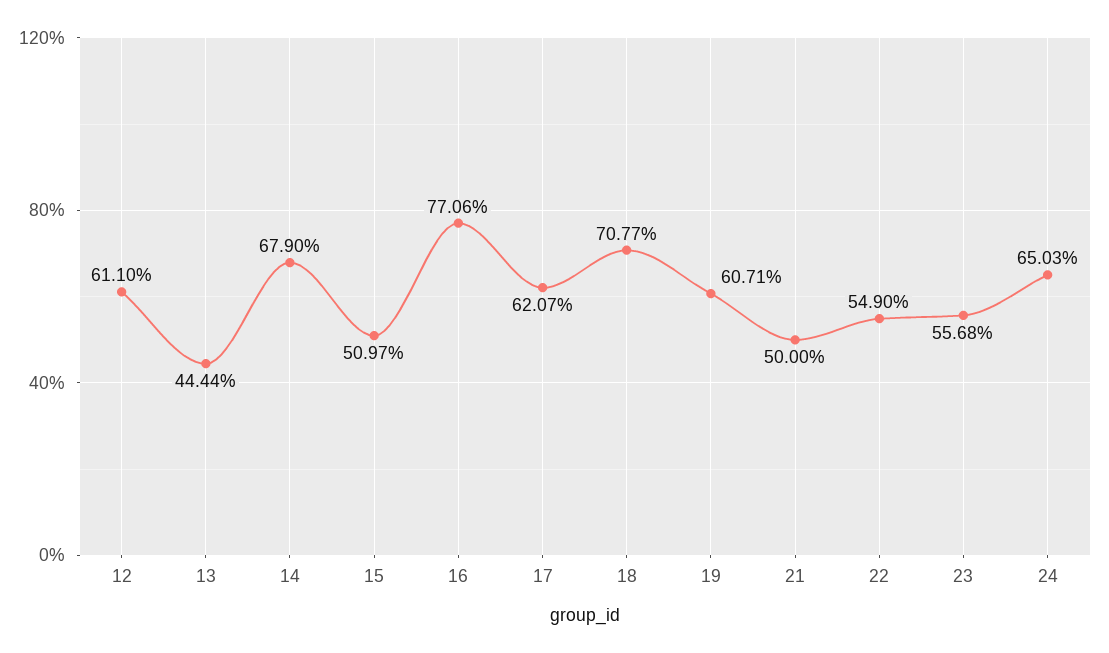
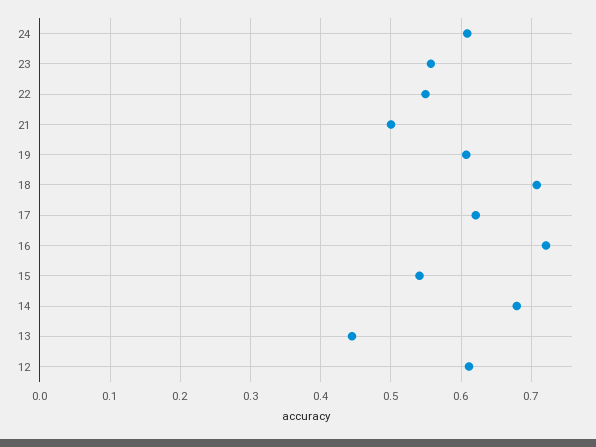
15: 0.5097 -> 0.54
16: 0.7706 -> 0.72
24: 0.6503 -> 0.61

